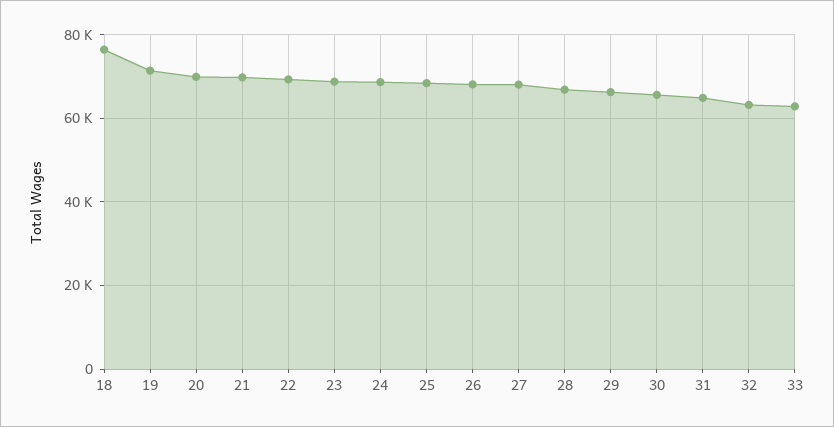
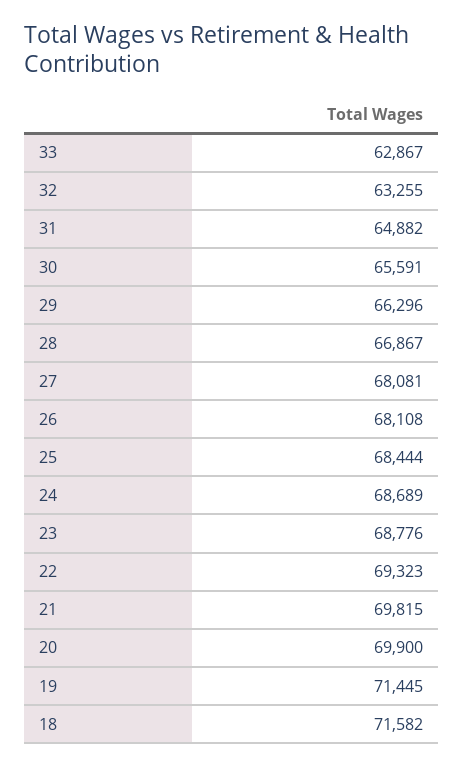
18: 76000 -> 71582

